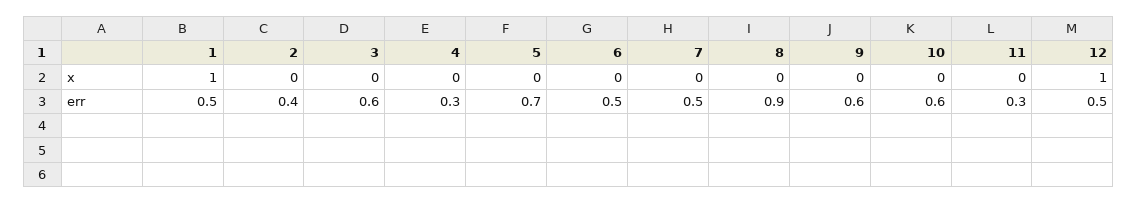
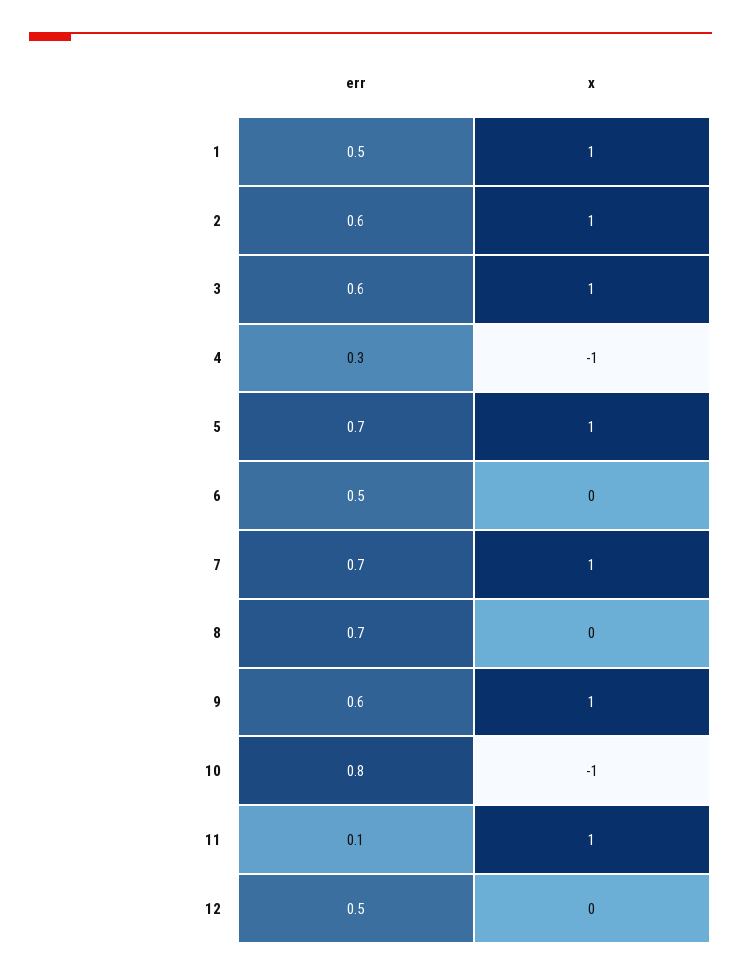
2, x: 0 -> 1
3, x: 0 -> 1
4, x: 0 -> -1
5, x: 0 -> 1
7, x: 0 -> 1
9, x: 0 -> 1
10, x: 0 -> -1
11, x: 0 -> 1
12, x: 1 -> 0
2, err: 0.4 -> 0.6
7, err: 0.5 -> 0.7
8, err: 0.9 -> 0.7
10, err: 0.6 -> 0.8
11, err: 0.3 -> 0.1

